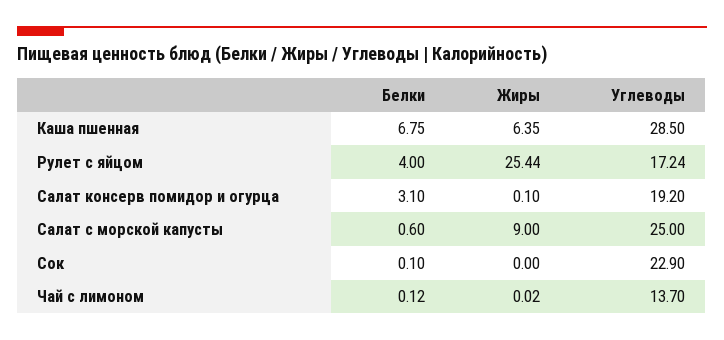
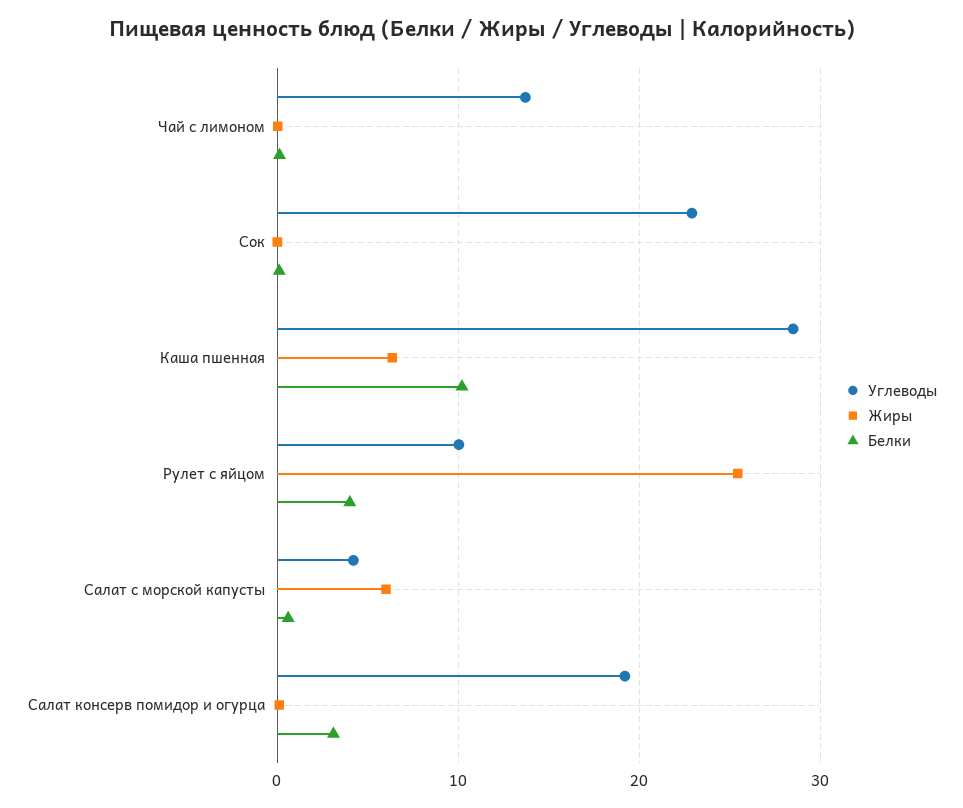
Белки, Каша пшенная: 6.75 -> 10
Углеводы, Рулет с яйцом: 17.24 -> 10
Жиры, Салат с морской капусты: 9 -> 6
Углеводы, Салат с морской капусты: 25 -> 4

